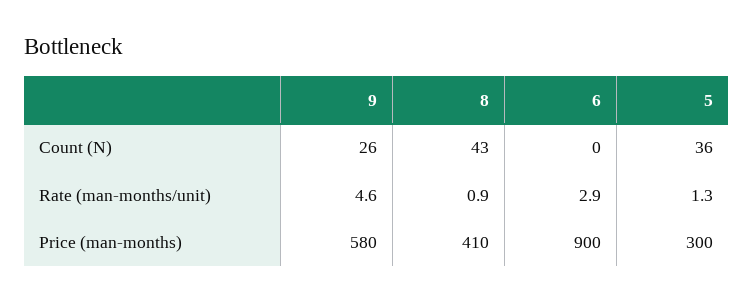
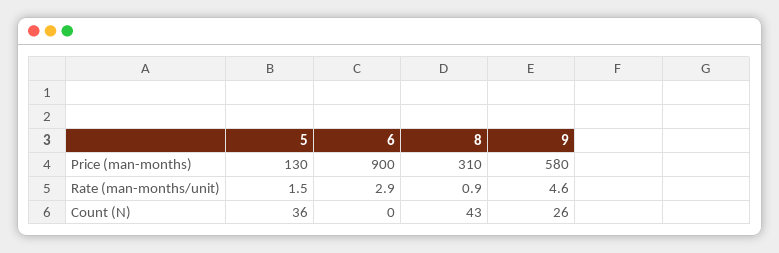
5, Rate (man-months/unit): 1.3 -> 1.5
8, Price (man-months): 410 -> 310
5, Price (man-months): 300 -> 130

